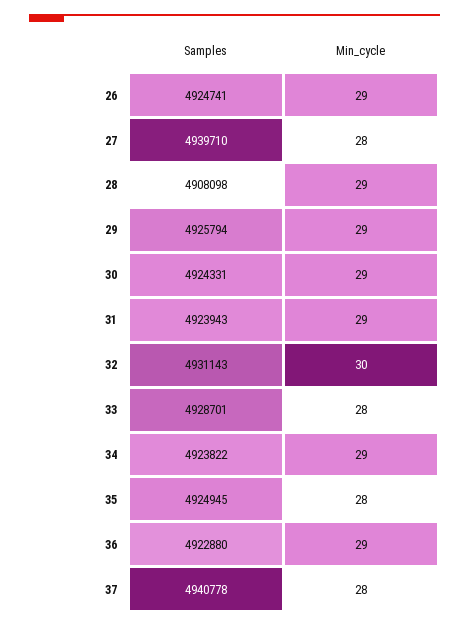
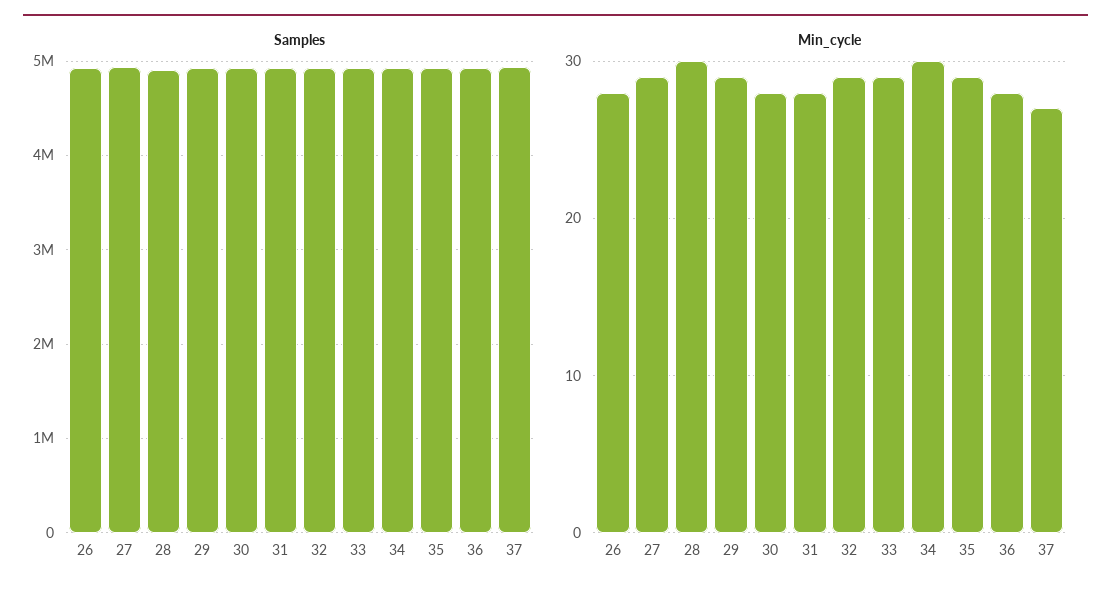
Min_cycle, 26: 29 -> 28
Min_cycle, 27: 28 -> 29
Min_cycle, 28: 29 -> 30
Min_cycle, 30: 29 -> 28
Min_cycle, 31: 29 -> 28
Min_cycle, 32: 30 -> 29
Min_cycle, 33: 28 -> 29
Min_cycle, 34: 29 -> 30
Min_cycle, 35: 28 -> 29
Min_cycle, 36: 29 -> 28
Min_cycle, 37: 28 -> 27

